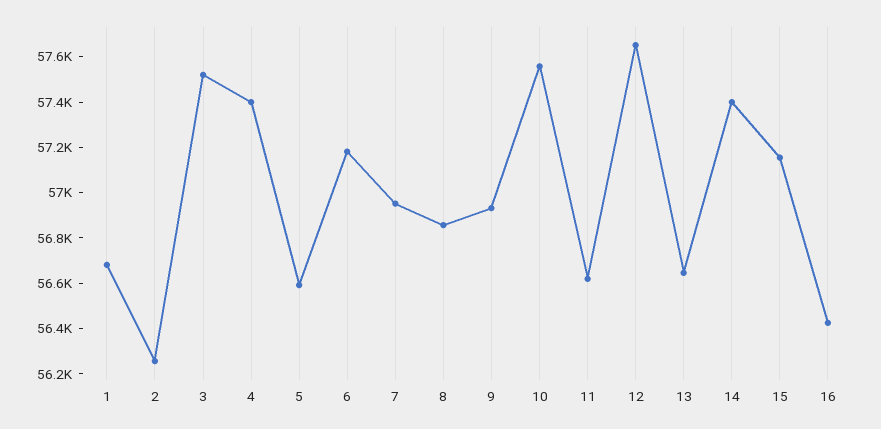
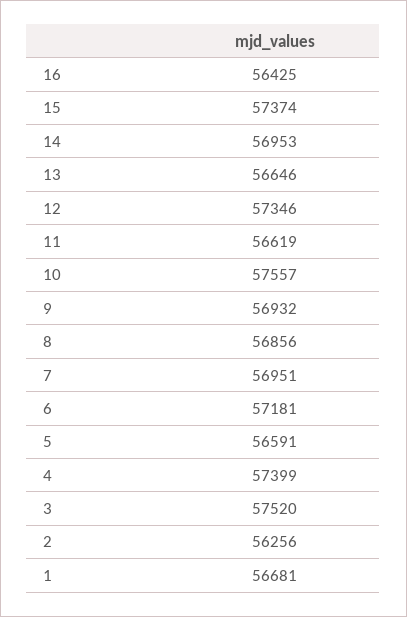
12: 57650 -> 57346
14: 57400 -> 56953
15: 57150 -> 57374

